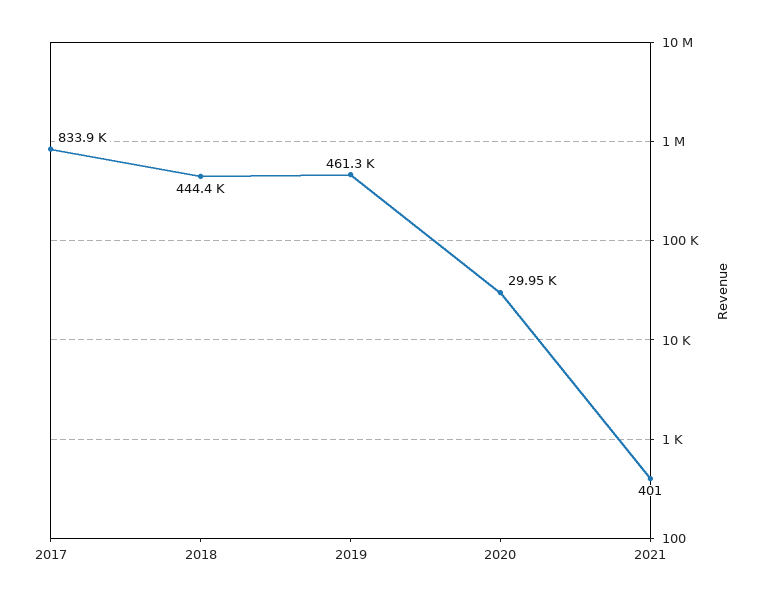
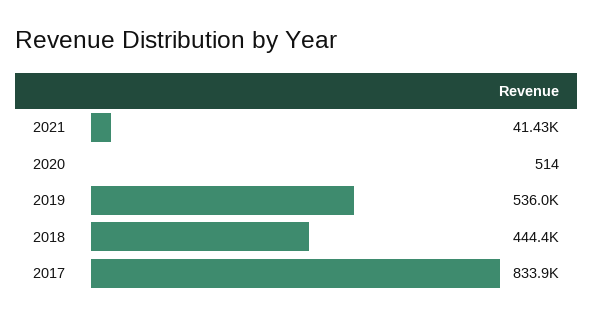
2019: 461300 -> 536000
2020: 29950 -> 514
2021: 401 -> 41430

